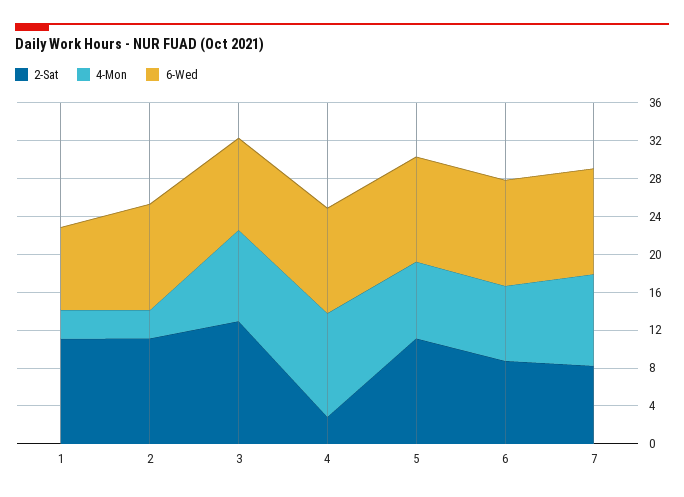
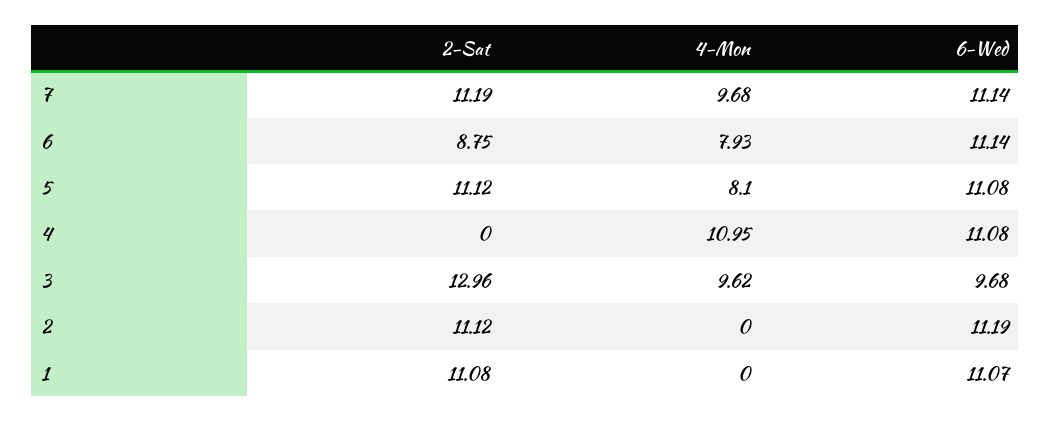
4-Mon, 1: 3 -> 0
6-Wed, 1: 9 -> 11.07
4-Mon, 2: 3 -> 0
2-Sat, 4: 3 -> 0
2-Sat, 7: 8 -> 11.19

